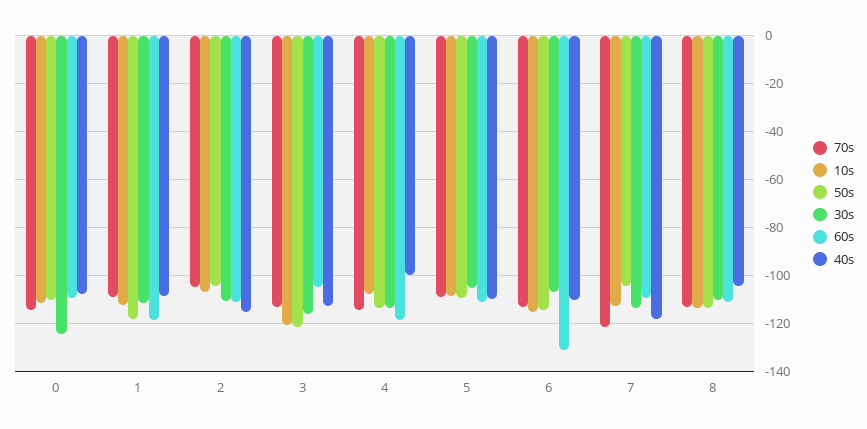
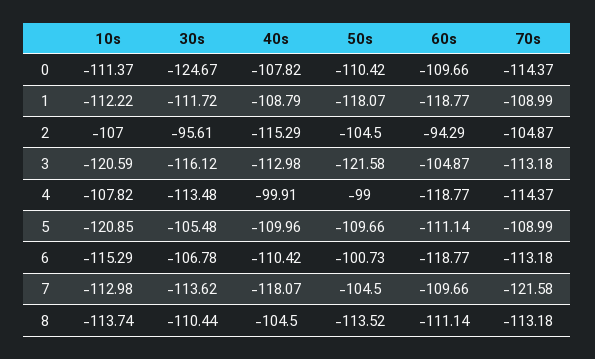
30s, 2: -110 -> -95.61
60s, 2: -110 -> -94.29
50s, 4: -115 -> -99
10s, 5: -110 -> -120.85
50s, 6: -115 -> -100.73
60s, 6: -130 -> -118.77

